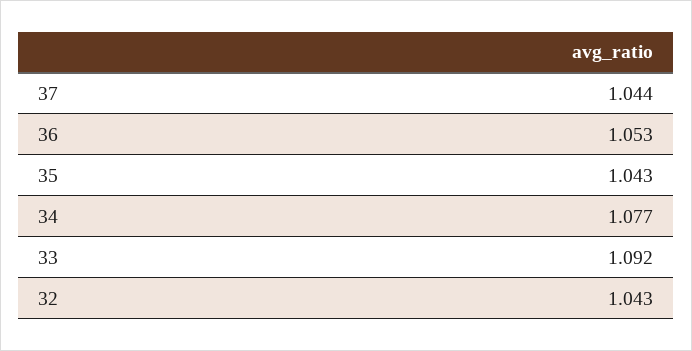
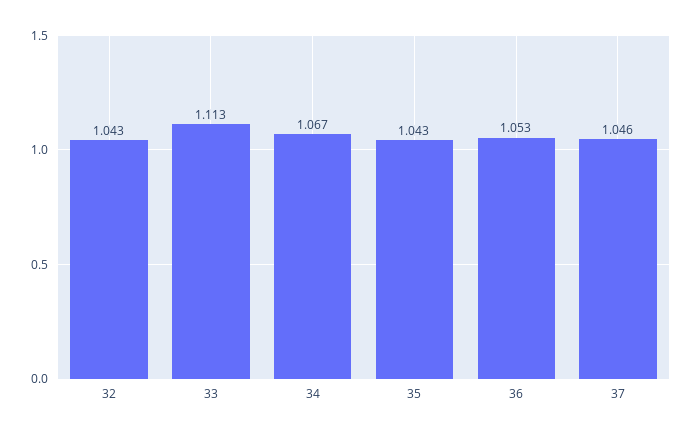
37: 1.044 -> 1.046
34: 1.077 -> 1.067
33: 1.092 -> 1.113

